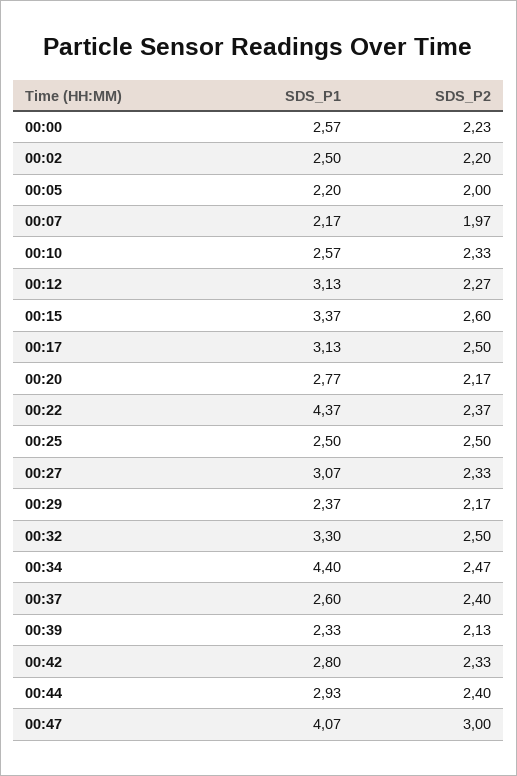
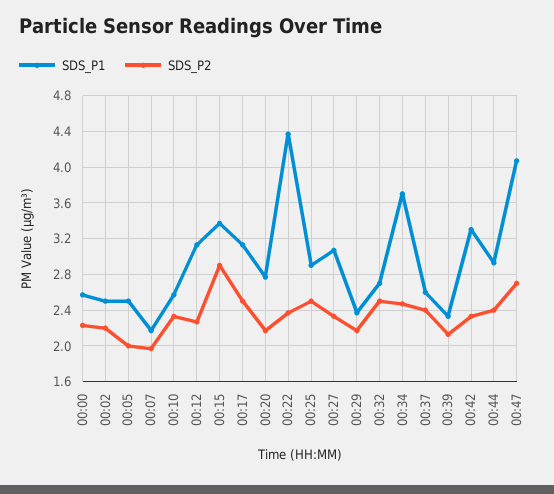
SDS_P1, 00:05: 2.2 -> 2.5
SDS_P2, 00:15: 2.6 -> 2.9
SDS_P1, 00:25: 2.5 -> 2.9
SDS_P1, 00:32: 3.3 -> 2.7
SDS_P1, 00:34: 4.4 -> 3.7
SDS_P1, 00:42: 2.8 -> 3.3
SDS_P2, 00:47: 3 -> 2.7

